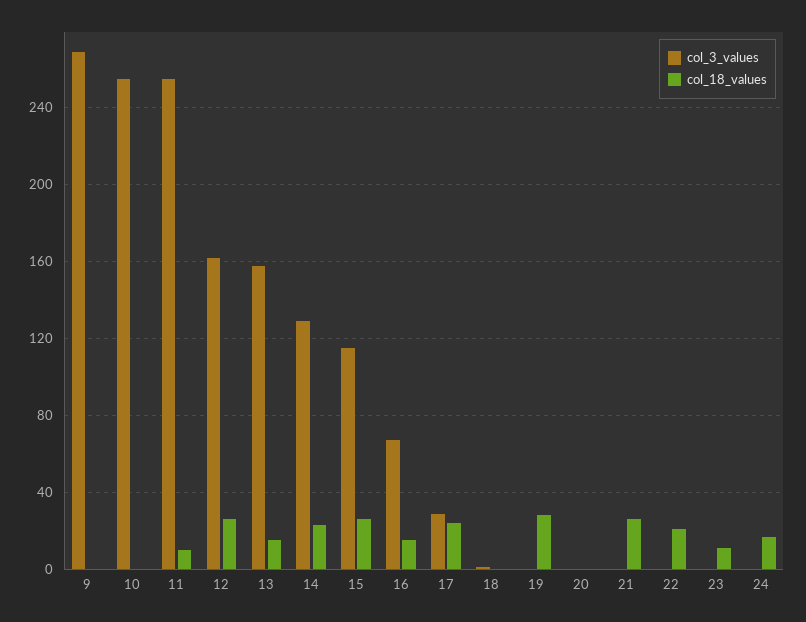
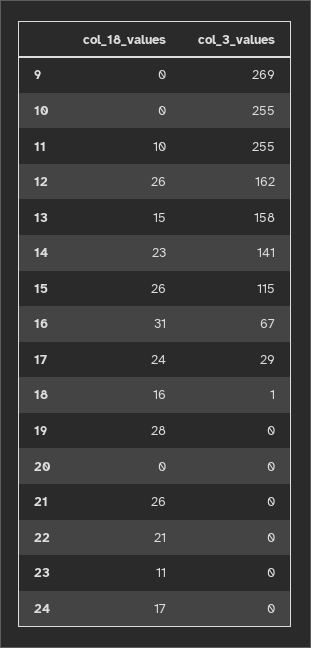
col_3_values, 14: 130 -> 141
col_18_values, 16: 15 -> 31
col_18_values, 18: 0 -> 16

